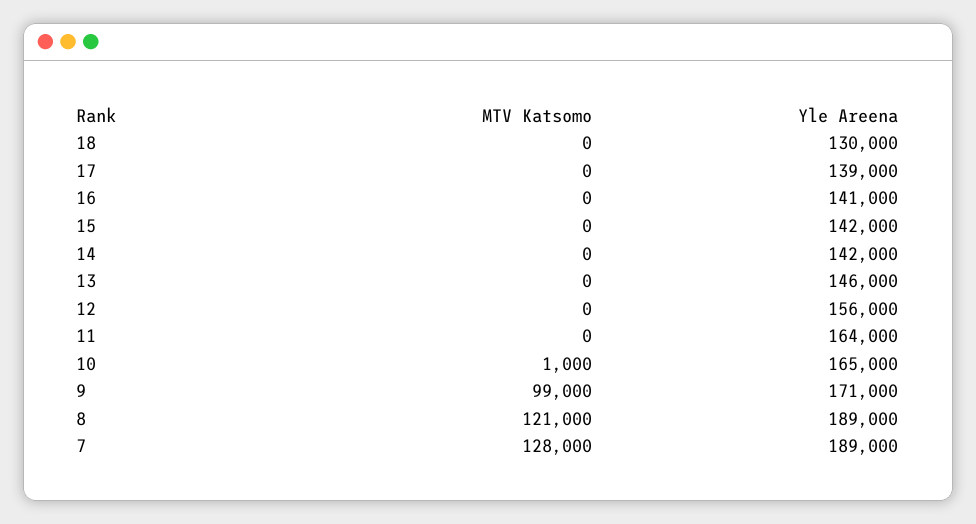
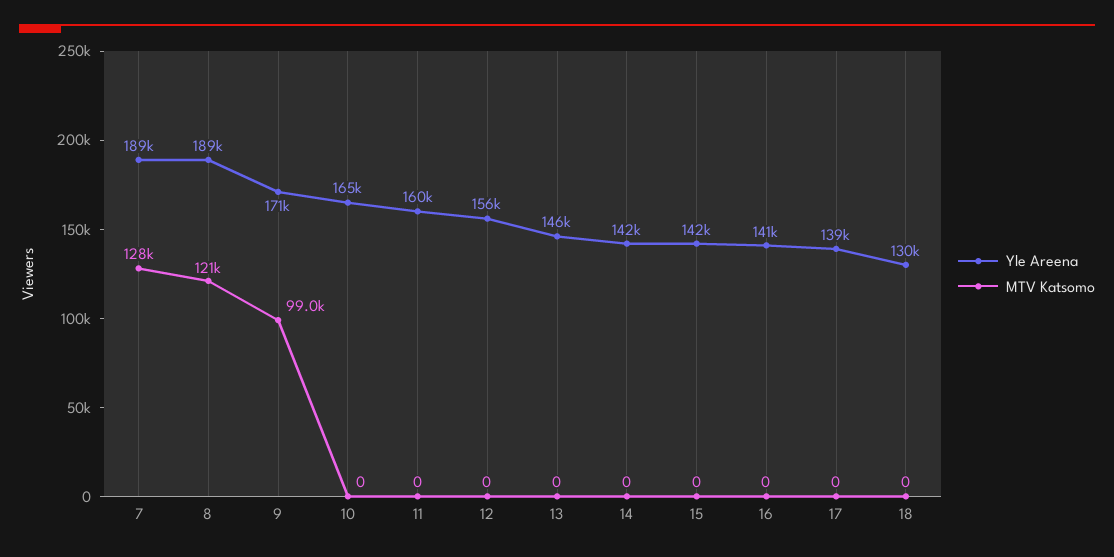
Yle Areena, 11: 164000 -> 160000
MTV Katsomo, 10: 1000 -> 0

